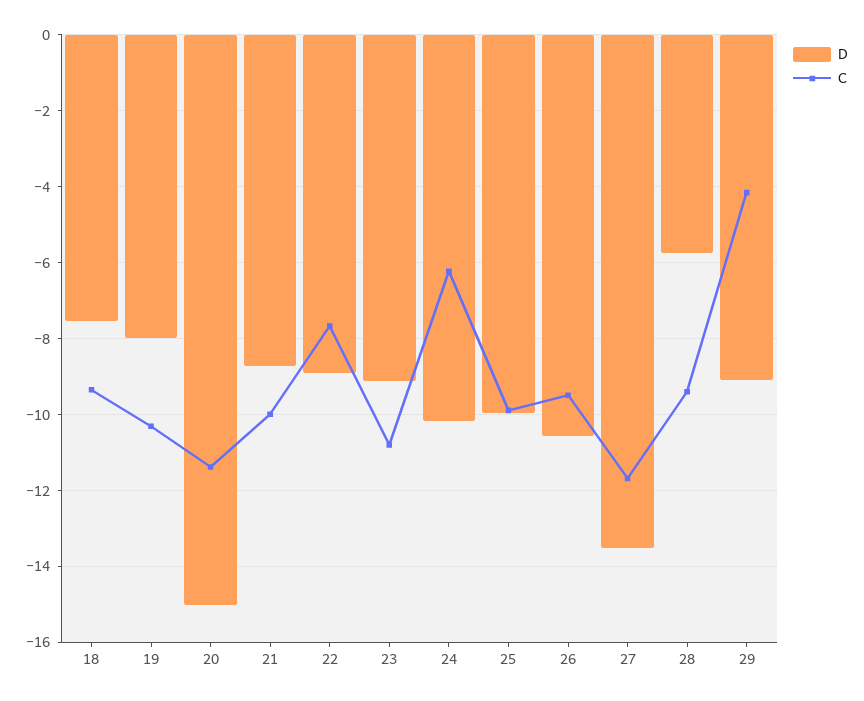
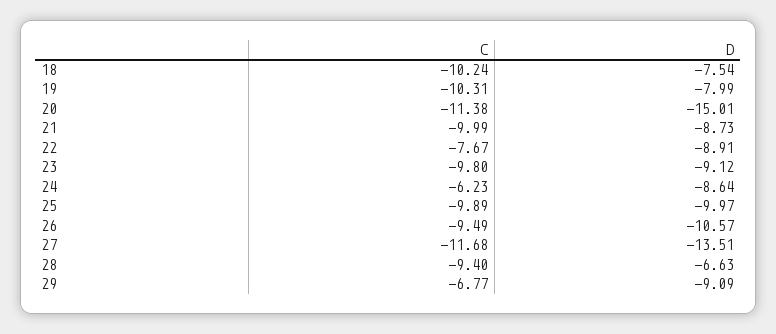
C, 18: -9.4 -> -10.24
C, 23: -10.8 -> -9.8
D, 24: -10.2 -> -8.64
D, 28: -5.8 -> -6.63
C, 29: -4.2 -> -6.77

